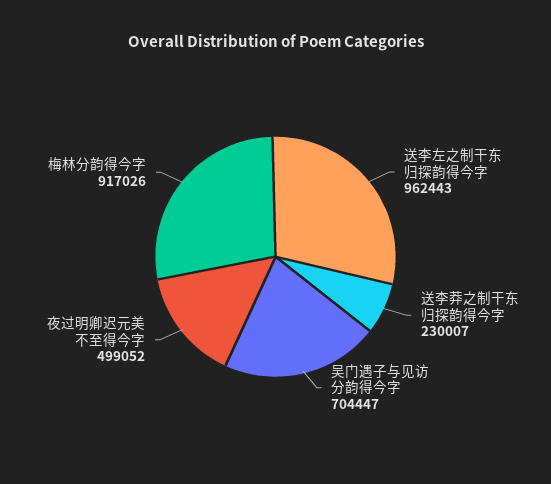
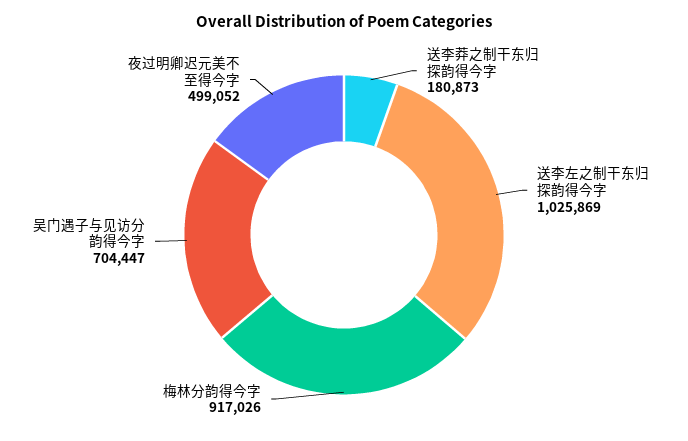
送李左之制干东归探韵得今字: 962443 -> 1025869
送李莽之制干东归探韵得今字: 230007 -> 180873

